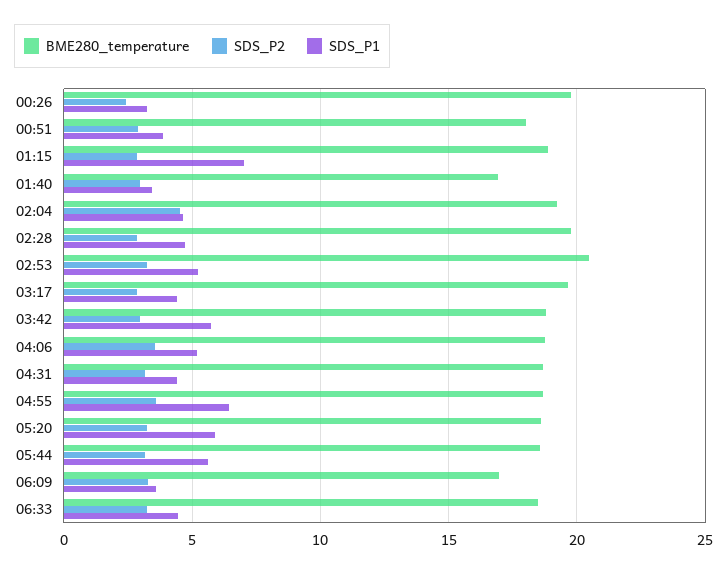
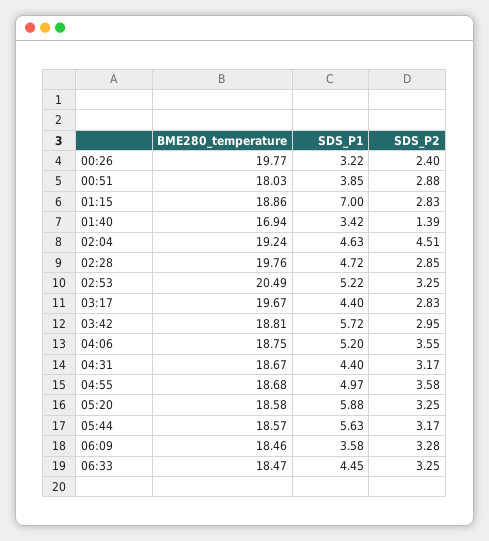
SDS_P2, 01:40: 3 -> 1.39
SDS_P1, 04:55: 6.5 -> 4.97
BME280_temperature, 06:09: 17 -> 18.46

